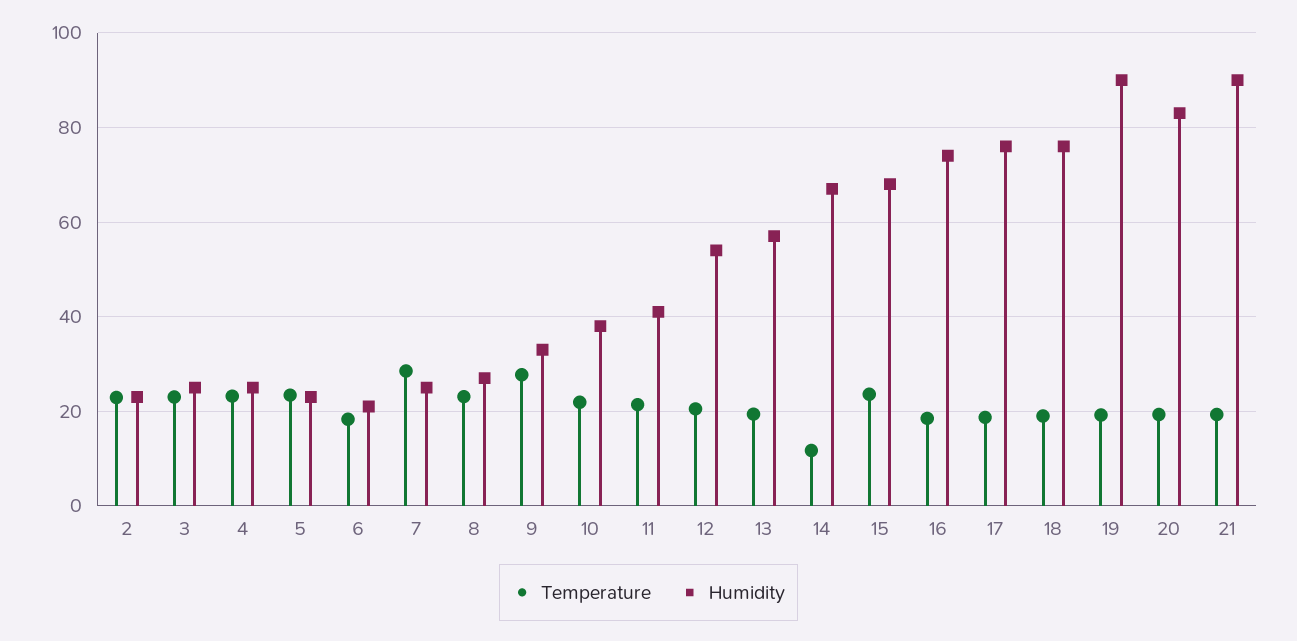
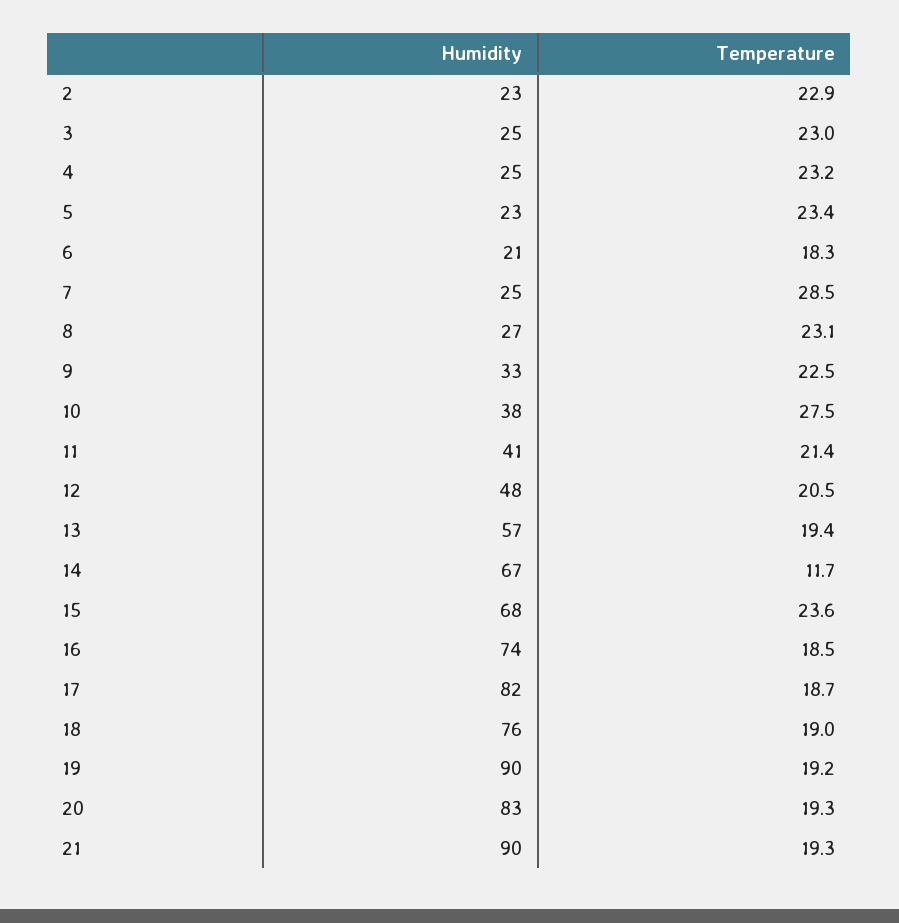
Temperature, 9: 28 -> 22.5
Temperature, 10: 22 -> 27.5
Humidity, 12: 54 -> 48
Humidity, 17: 76 -> 82

